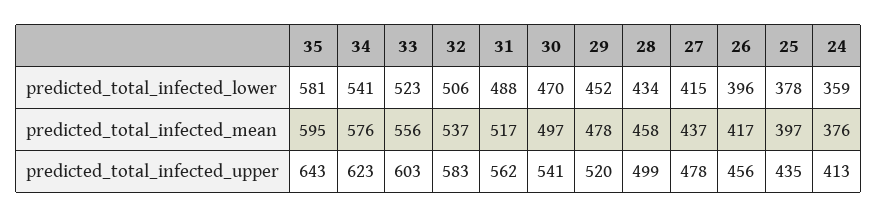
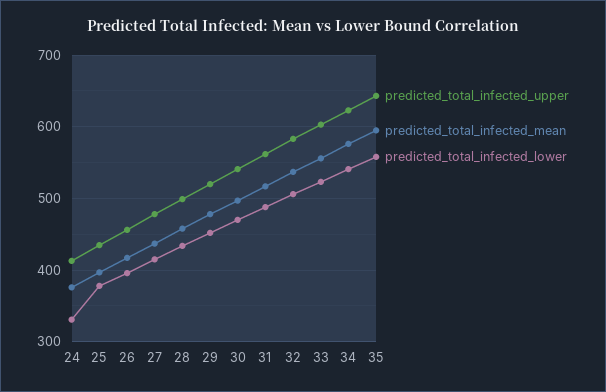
predicted_total_infected_lower, 35: 581 -> 560
predicted_total_infected_lower, 24: 359 -> 330

